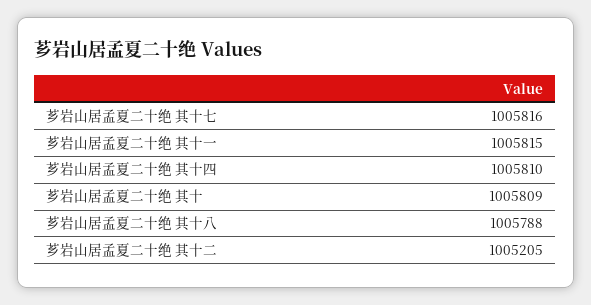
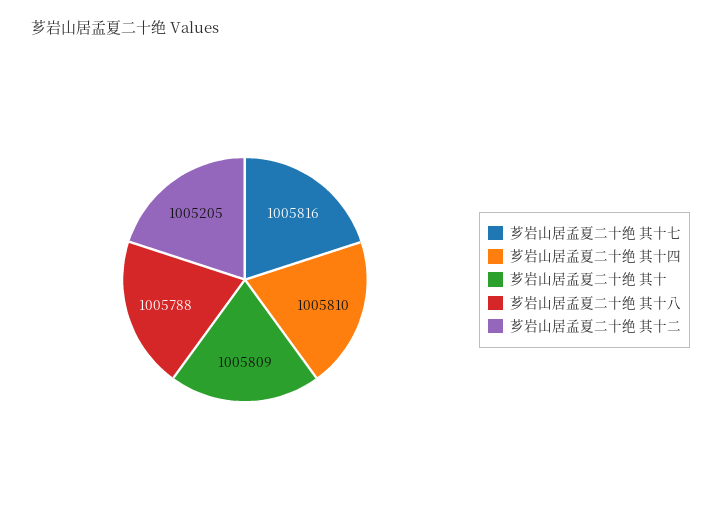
芗岩山居孟夏二十绝 其十一: 1005815 -> none

